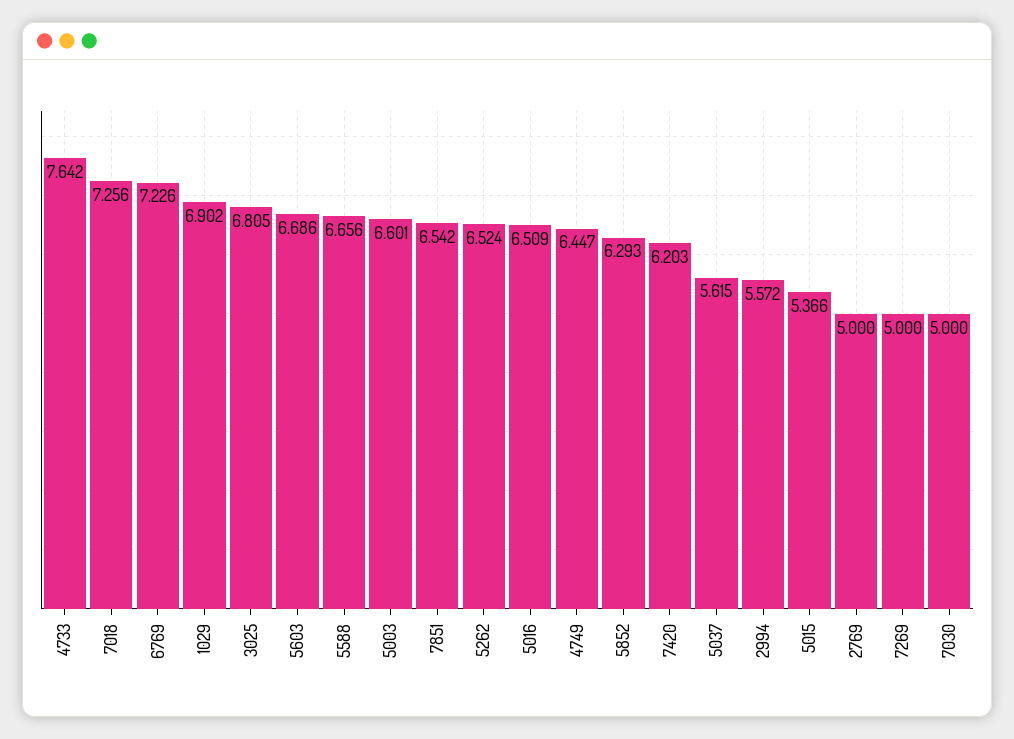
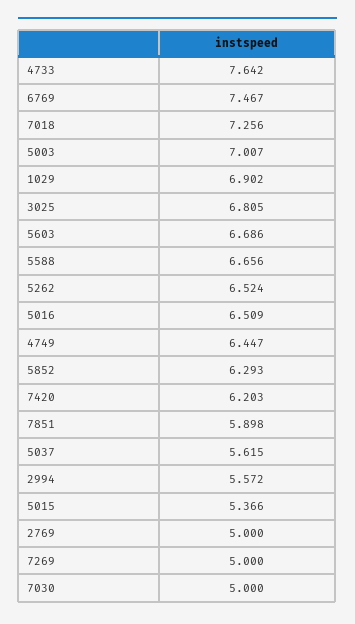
6769: 7.226 -> 7.467
5003: 6.601 -> 7.007
7851: 6.542 -> 5.898

